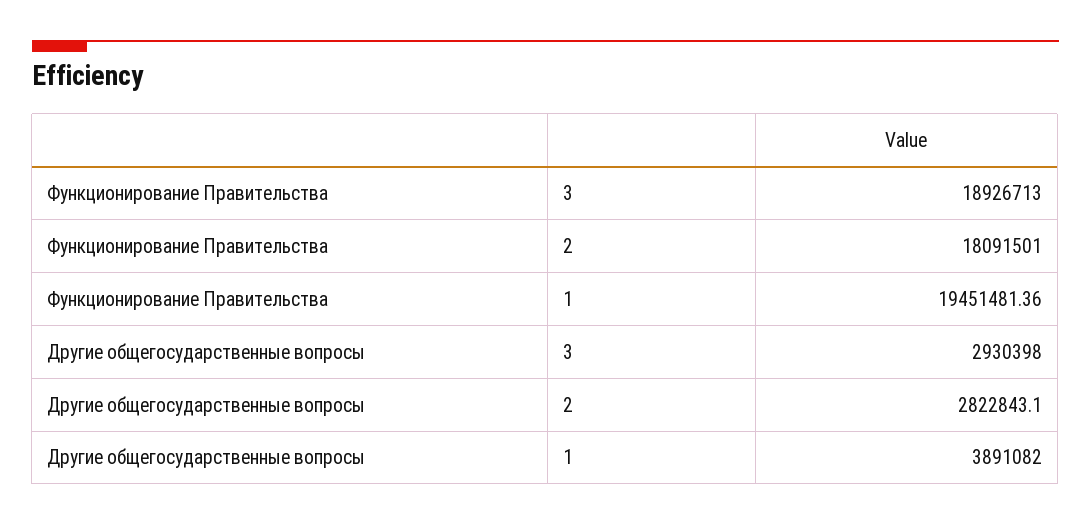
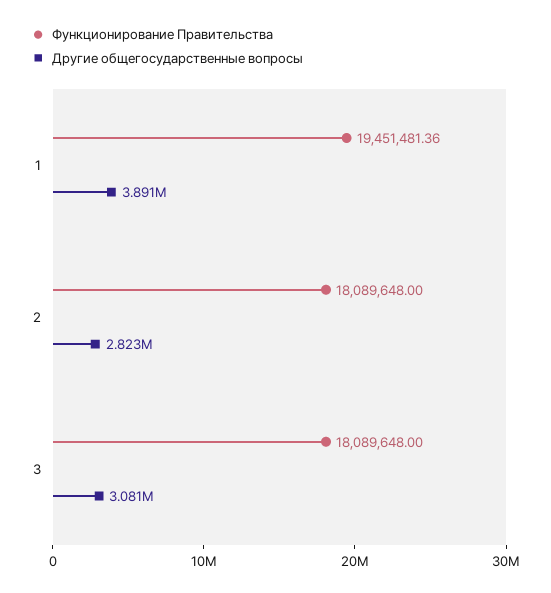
Функционирование Правительства, 3: 18926713 -> 18089648
Функционирование Правительства, 2: 18091501 -> 18089648
Другие общегосударственные вопросы, 3: 2930398 -> 3081000

